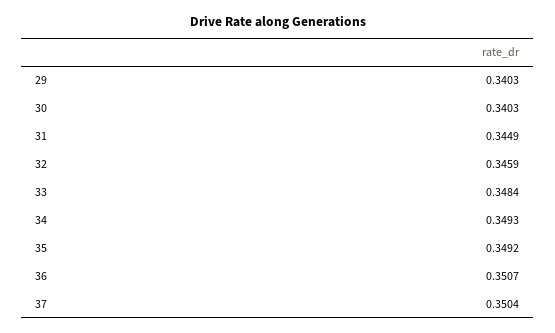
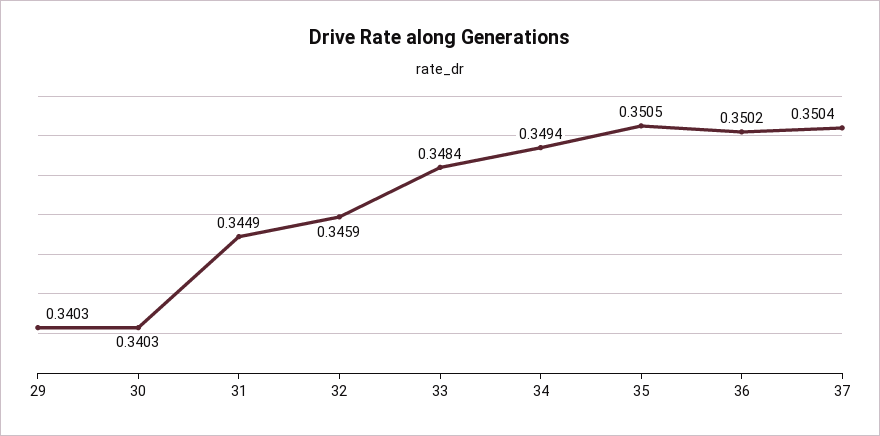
34: 0.3493 -> 0.3494
35: 0.3492 -> 0.3505
36: 0.3507 -> 0.3502

